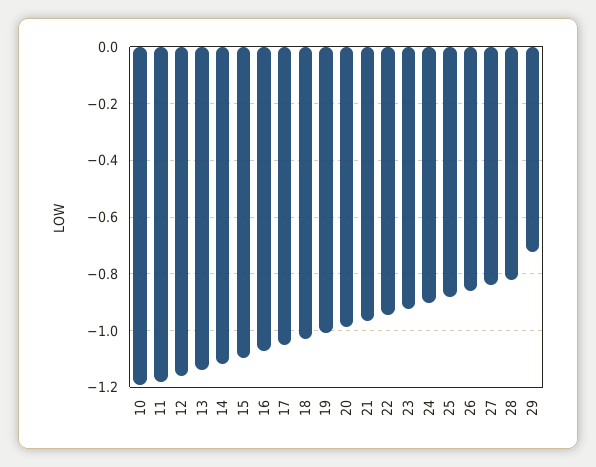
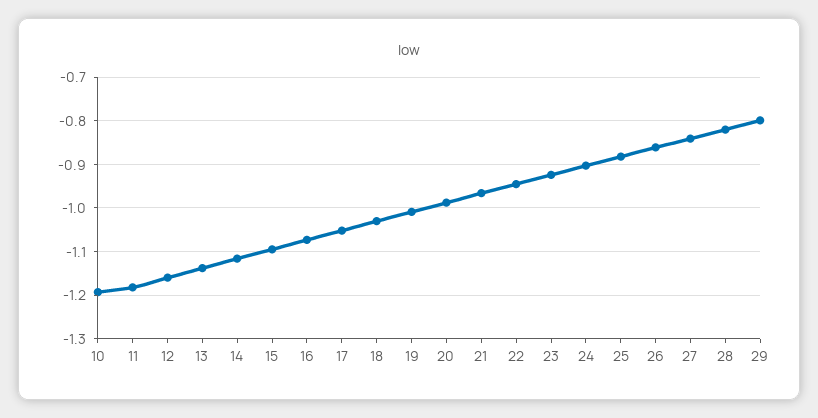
29: -0.725 -> -0.8

